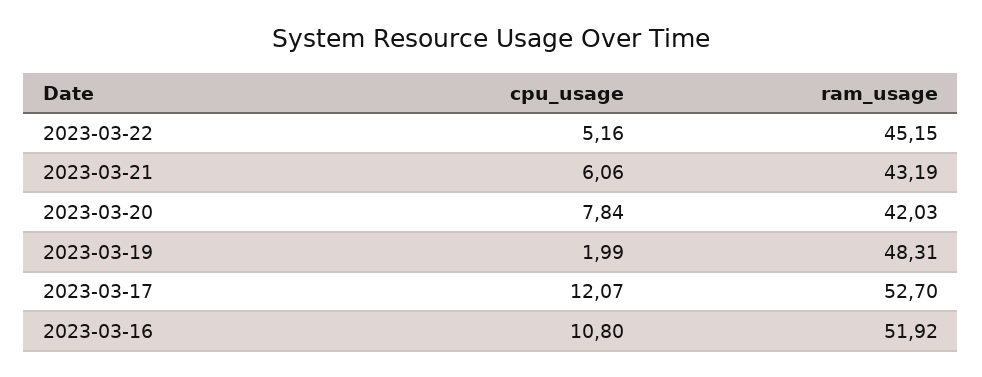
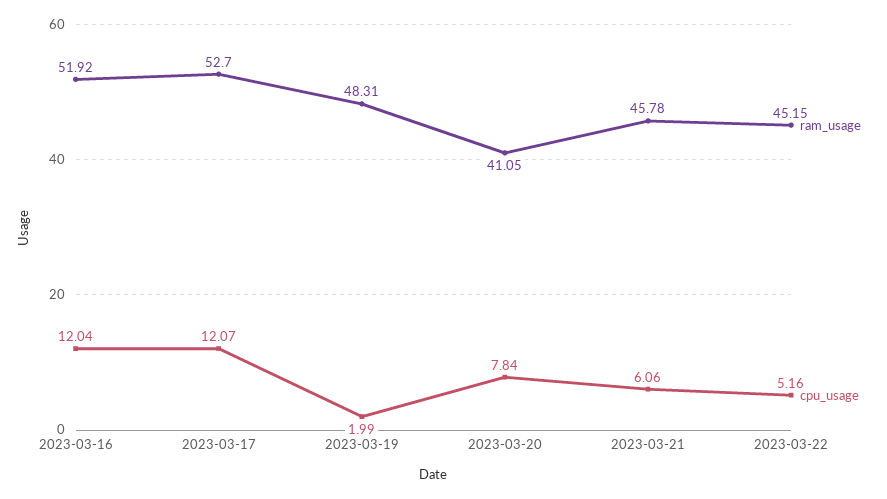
ram_usage, 2023-03-21: 43.19 -> 45.78
ram_usage, 2023-03-20: 42.03 -> 41.05
cpu_usage, 2023-03-16: 10.8 -> 12.04

